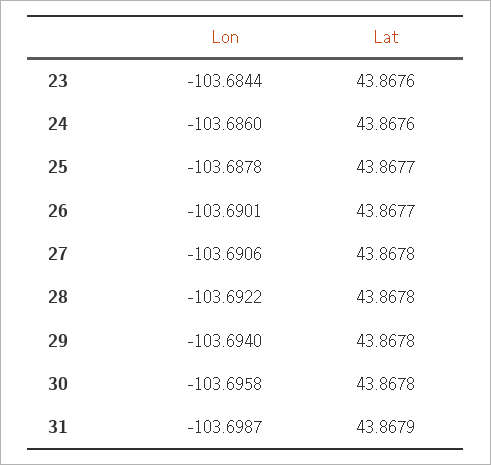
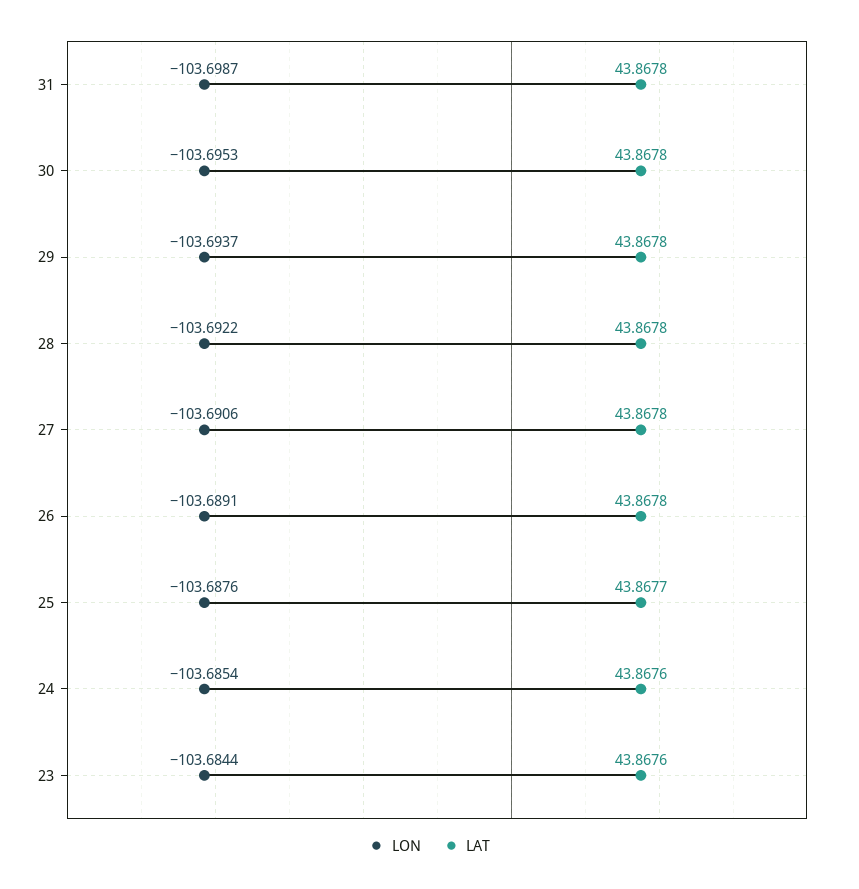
Lon, 24: -103.686 -> -103.6854
Lon, 25: -103.6878 -> -103.6876
Lon, 26: -103.6901 -> -103.6891
Lat, 26: 43.8677 -> 43.8678
Lon, 29: -103.694 -> -103.6937
Lon, 30: -103.6958 -> -103.6953
Lat, 31: 43.8679 -> 43.8678

